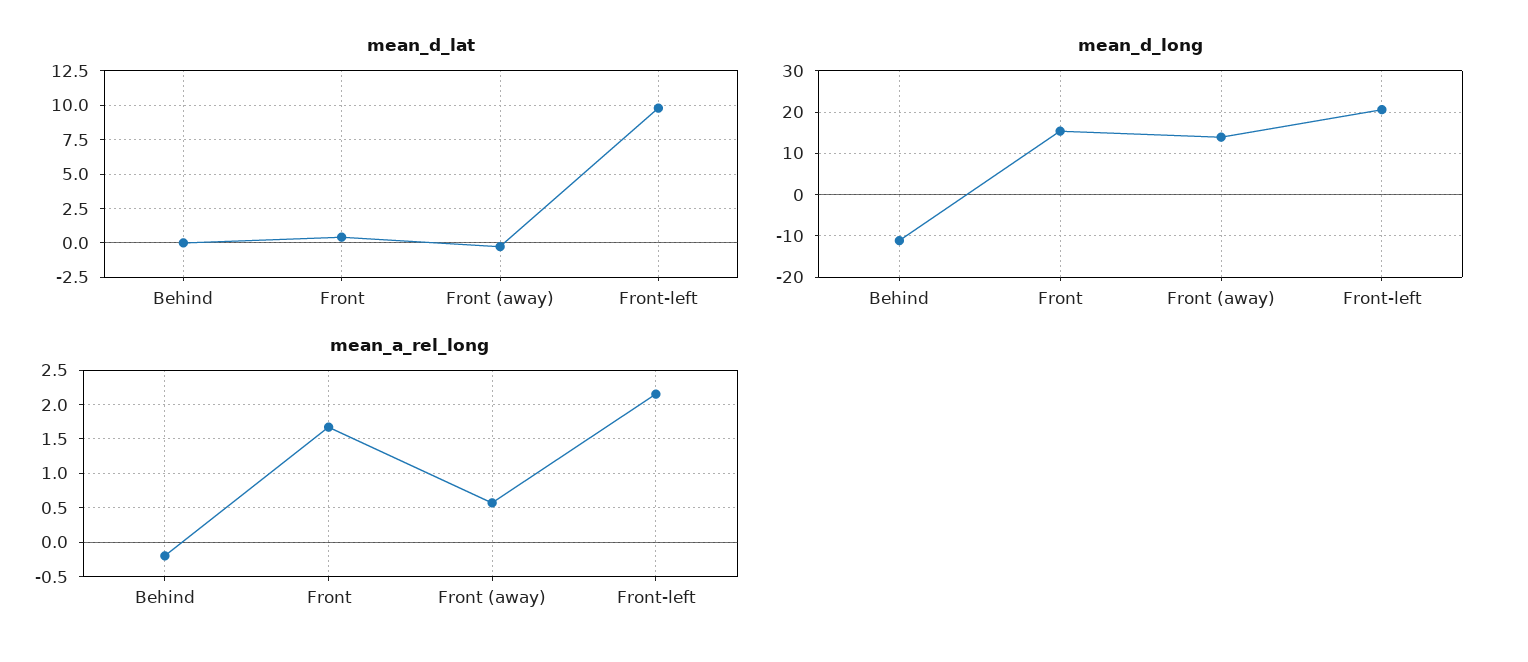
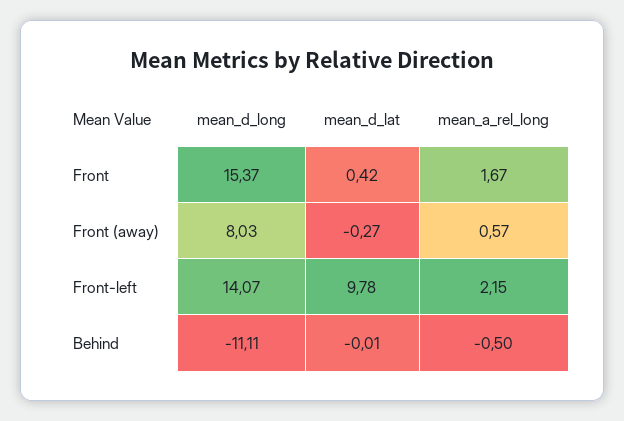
mean_d_long, Front (away): 14 -> 8.03
mean_d_long, Front-left: 20 -> 14.07
mean_a_rel_long, Behind: -0.2 -> -0.5

